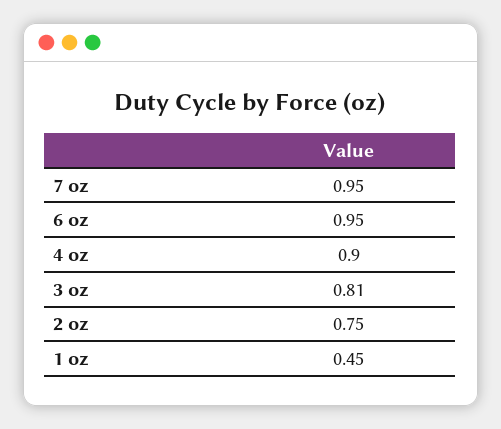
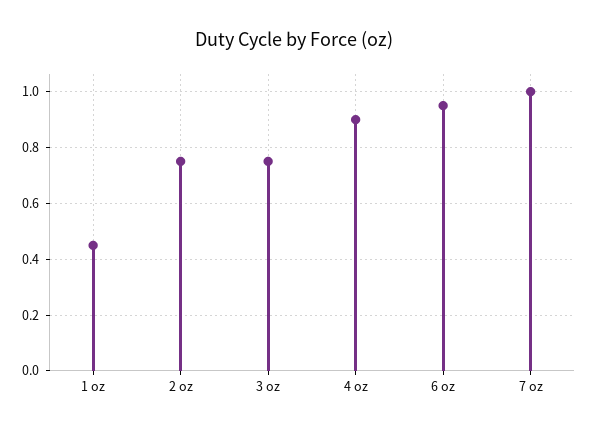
7 oz: 0.95 -> 1
3 oz: 0.81 -> 0.75

